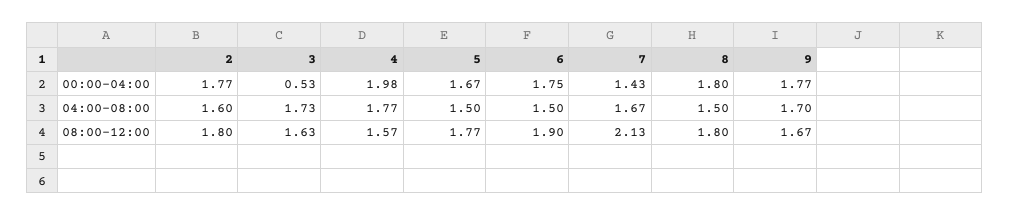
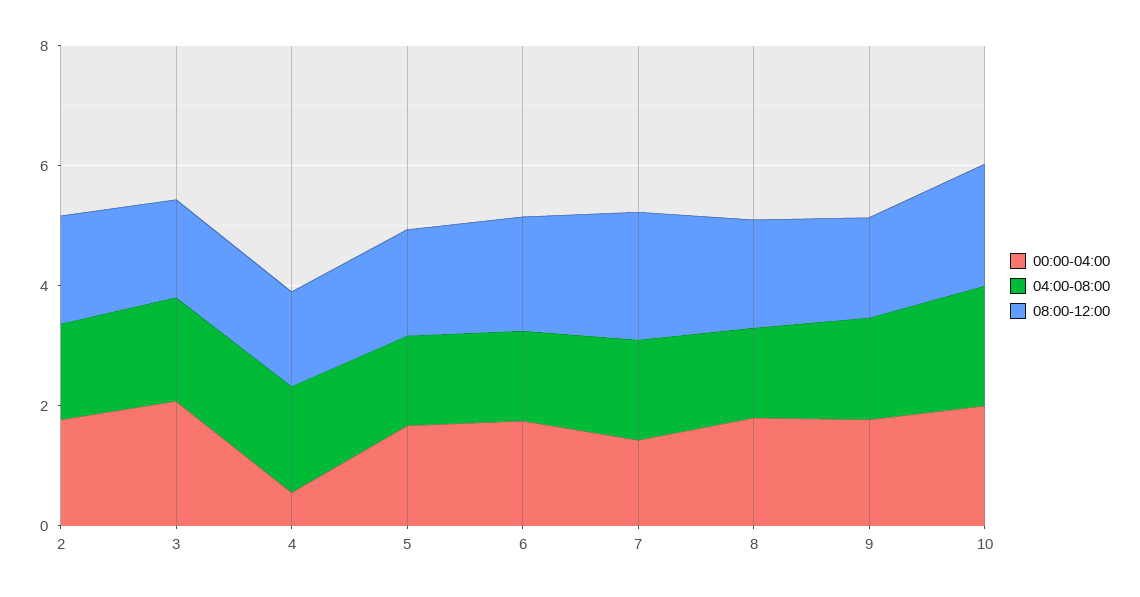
00:00-04:00, 3: 0.53 -> 2
00:00-04:00, 4: 1.98 -> 0.5
00:00-04:00, 10: none -> 2
04:00-08:00, 10: none -> 2
08:00-12:00, 10: none -> 2

